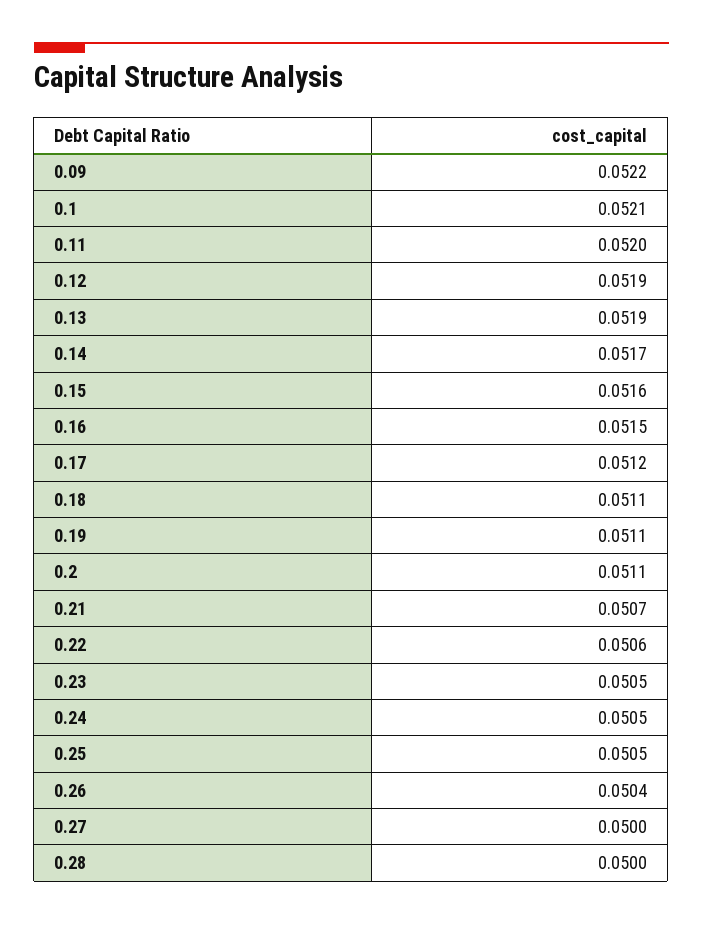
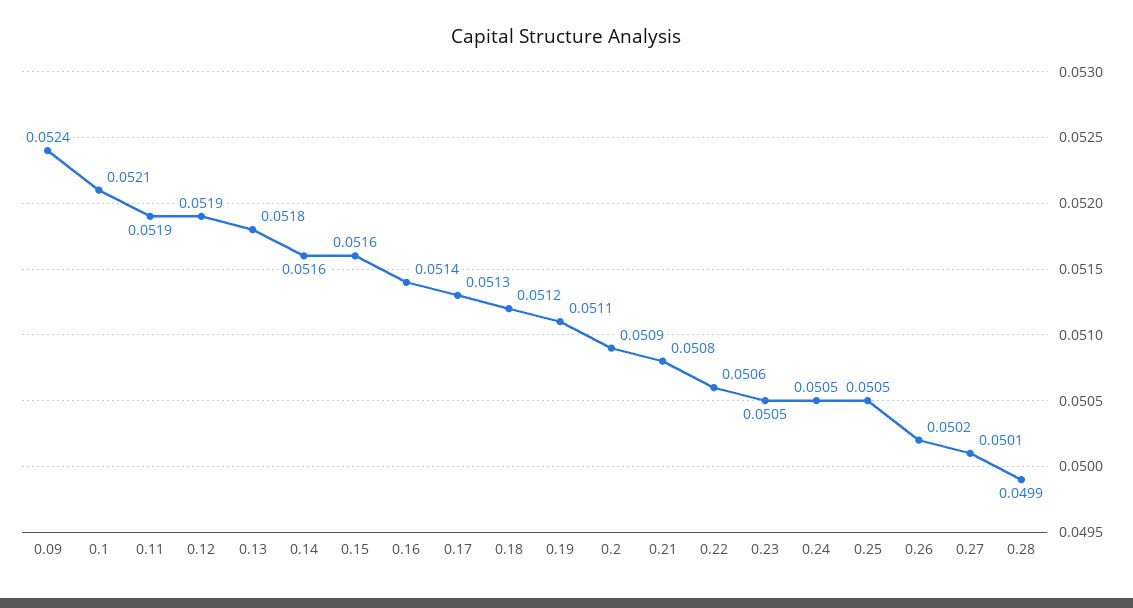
0.09: 0.0522 -> 0.0524
0.11: 0.052 -> 0.0519
0.13: 0.0519 -> 0.0518
0.14: 0.0517 -> 0.0516
0.16: 0.0515 -> 0.0514
0.17: 0.0512 -> 0.0513
0.18: 0.0511 -> 0.0512
0.2: 0.0511 -> 0.0509
0.21: 0.0507 -> 0.0508
0.26: 0.0504 -> 0.0502
0.27: 0.05 -> 0.0501
0.28: 0.05 -> 0.0499

